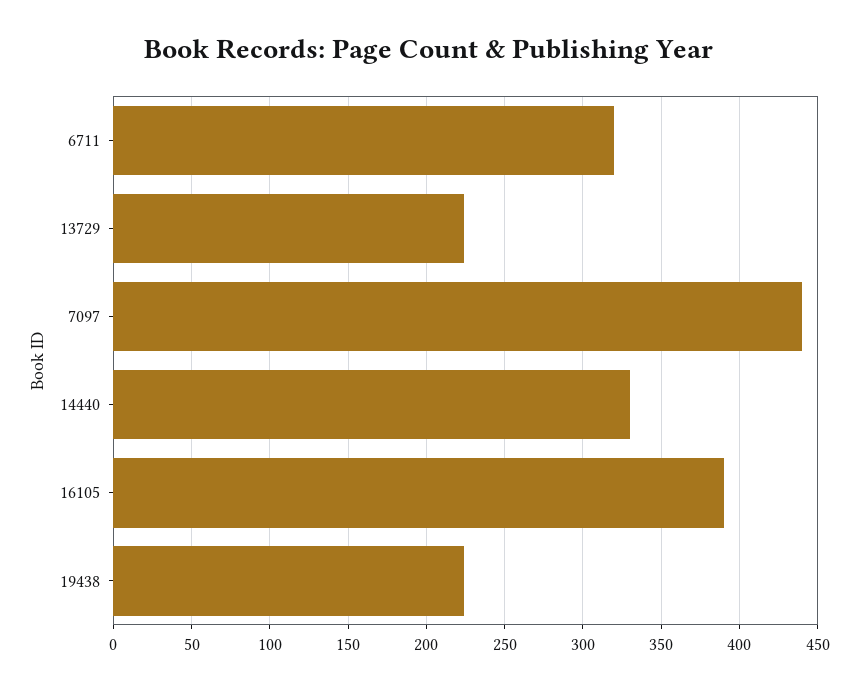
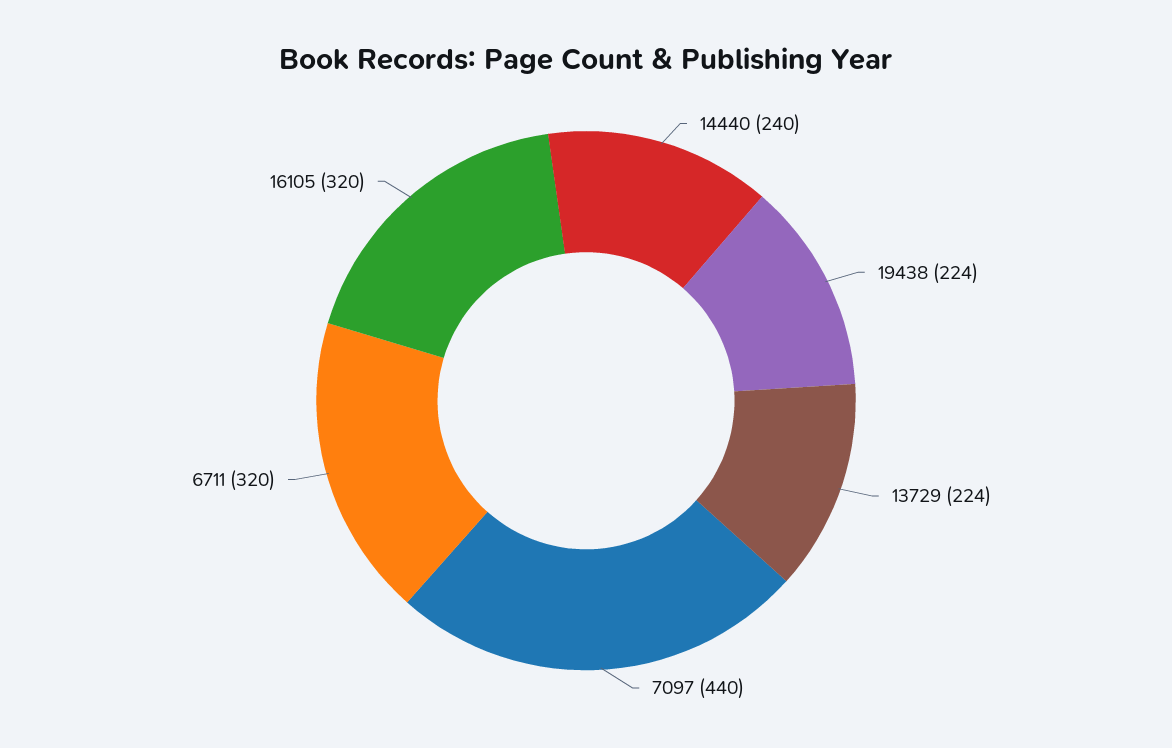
14440: 330 -> 240
16105: 390 -> 320

